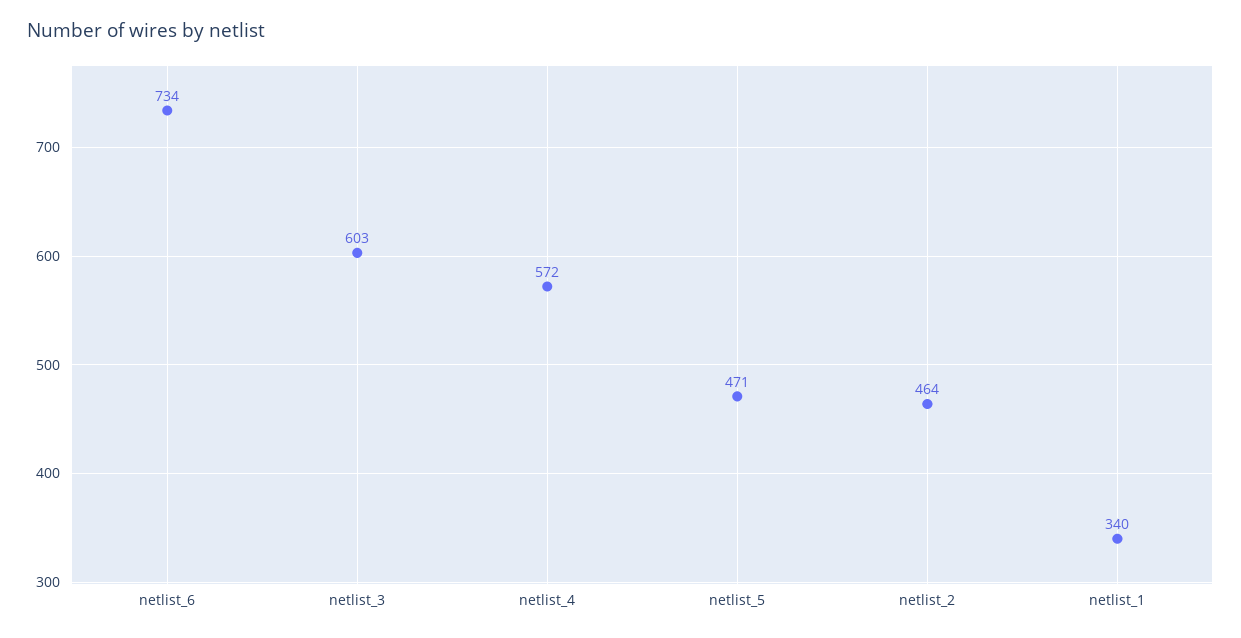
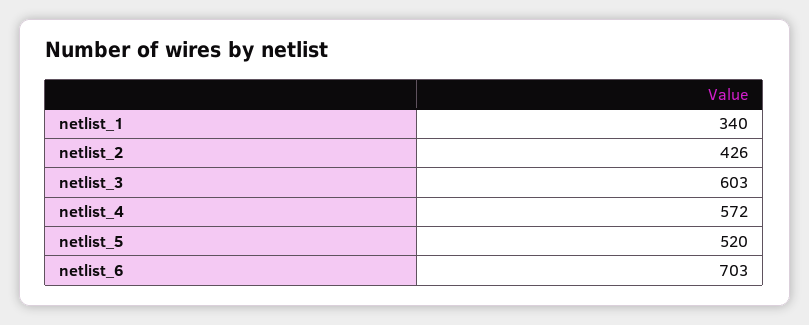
netlist_6: 734 -> 703
netlist_5: 471 -> 520
netlist_2: 464 -> 426

